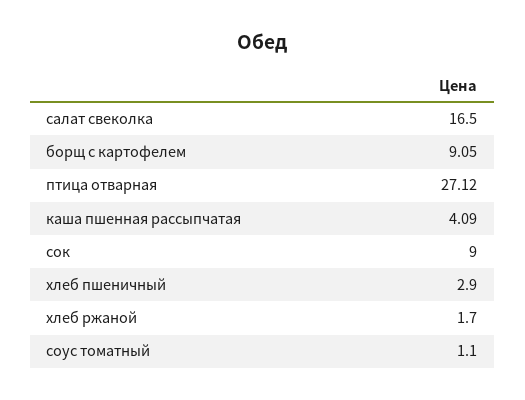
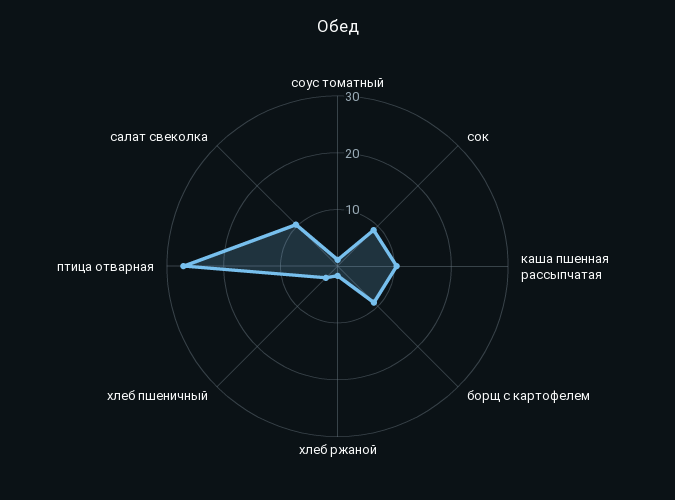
салат свеколка: 16.5 -> 10
каша пшенная рассыпчатая: 4.09 -> 10

